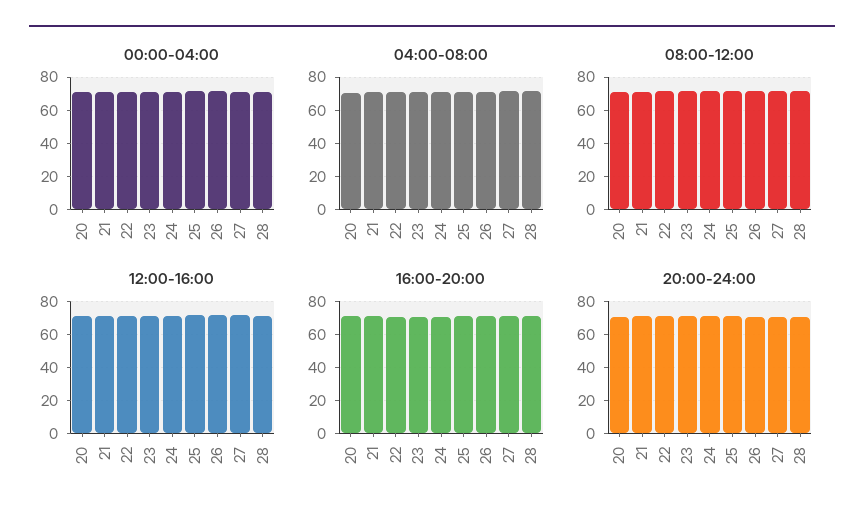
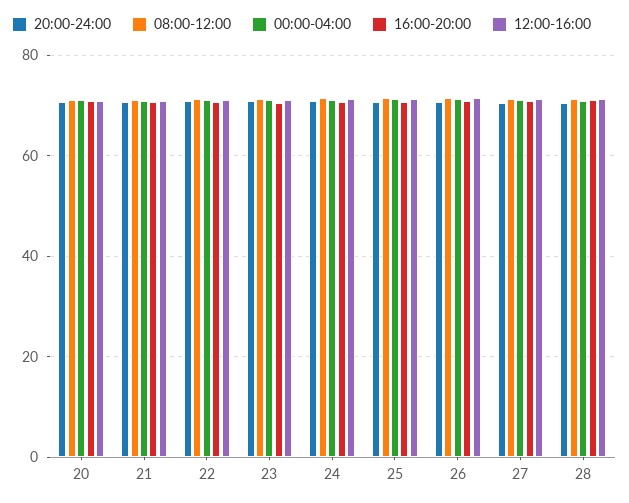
04:00-08:00, 20: 70 -> none
04:00-08:00, 21: 70 -> none
04:00-08:00, 22: 70 -> none
04:00-08:00, 23: 70 -> none
04:00-08:00, 24: 70 -> none
04:00-08:00, 25: 70 -> none
04:00-08:00, 26: 70 -> none
04:00-08:00, 27: 70 -> none
04:00-08:00, 28: 70 -> none

